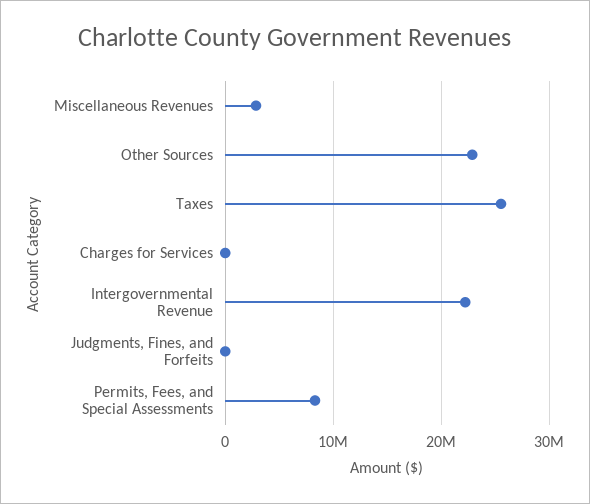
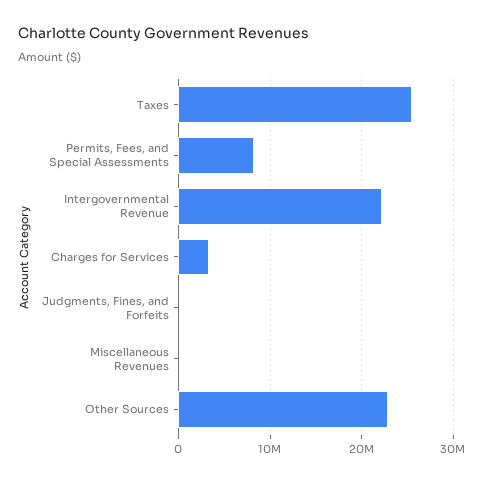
Miscellaneous Revenues: 3000000 -> 0
Charges for Services: 0 -> 3000000

